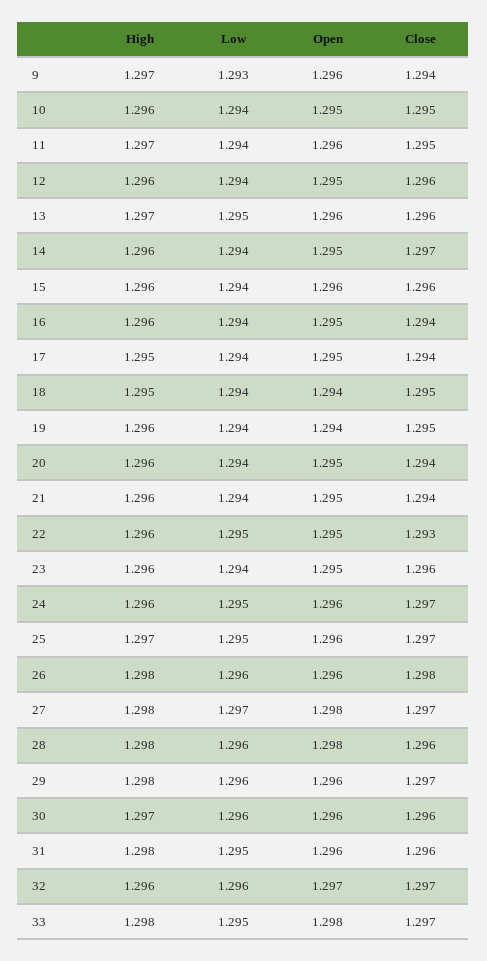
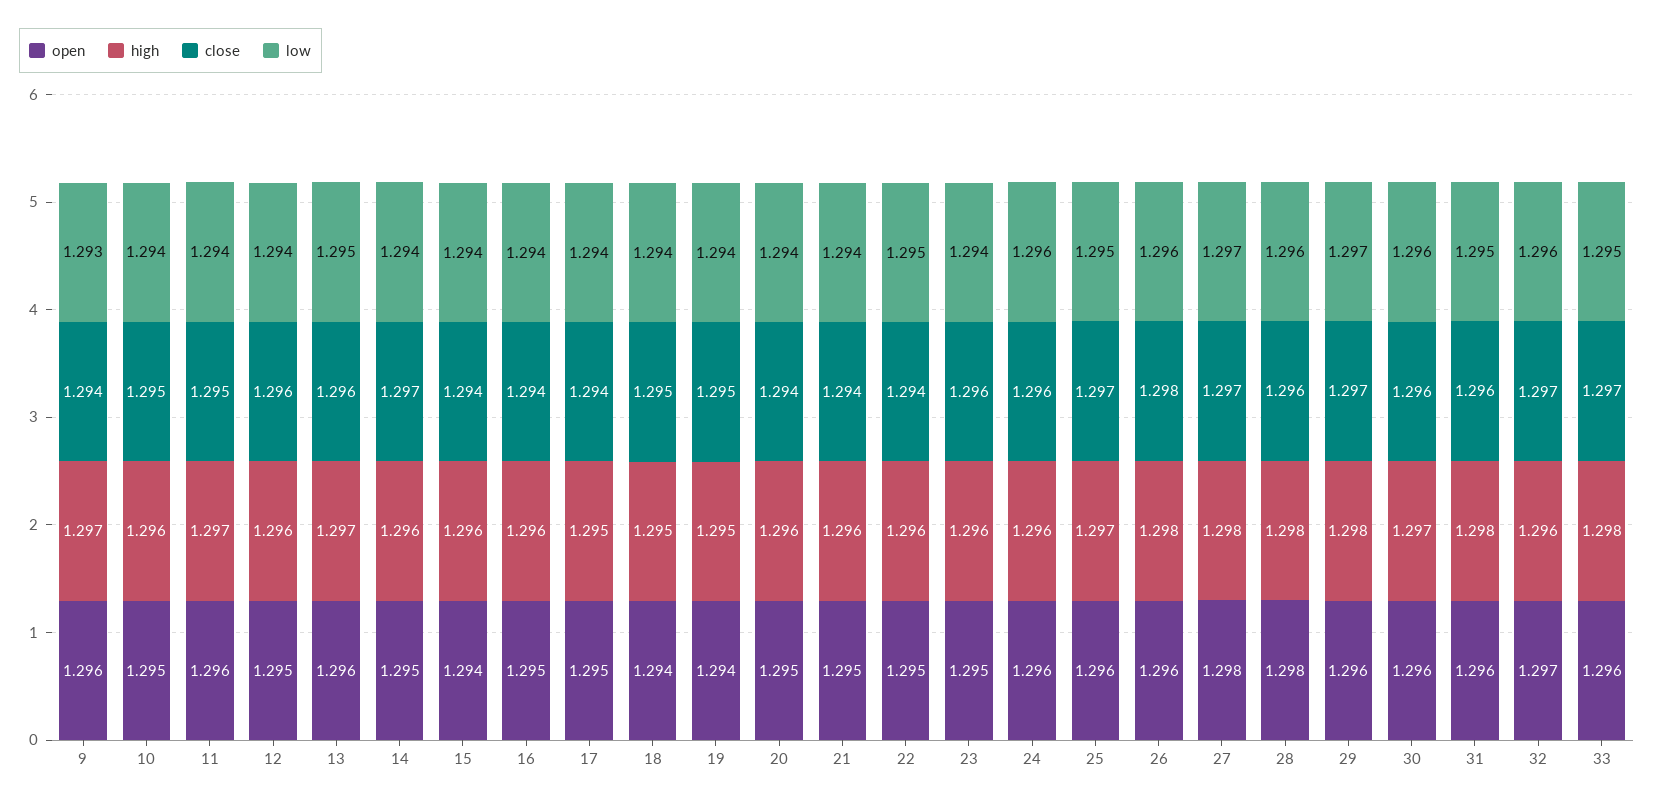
Open, 15: 1.296 -> 1.294
Close, 15: 1.296 -> 1.294
High, 19: 1.296 -> 1.295
Close, 22: 1.293 -> 1.294
Low, 24: 1.295 -> 1.296
Close, 24: 1.297 -> 1.296
Low, 29: 1.296 -> 1.297
Open, 33: 1.298 -> 1.296

